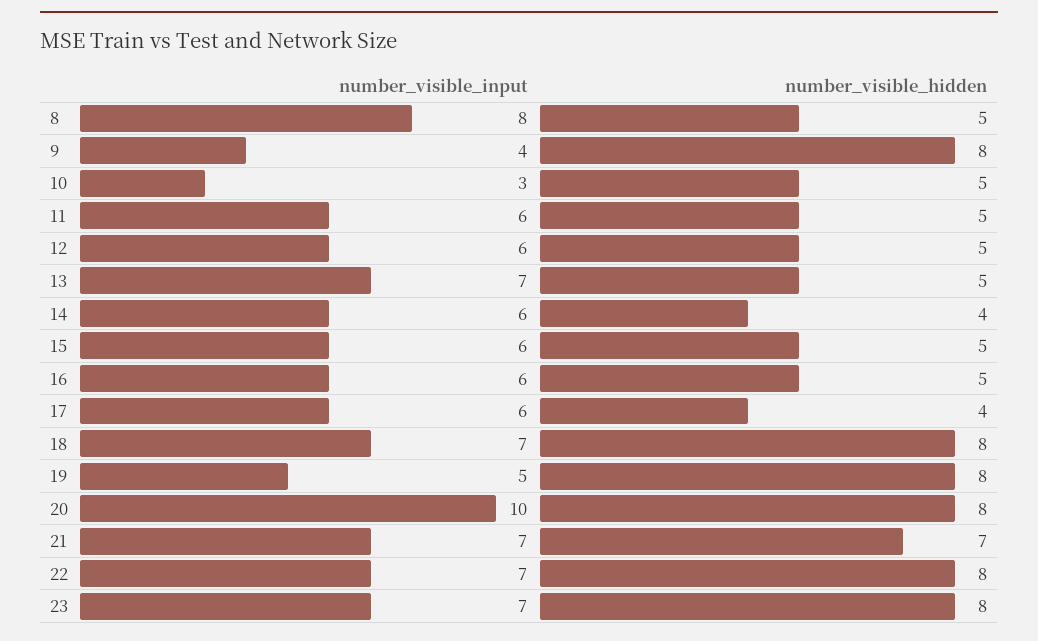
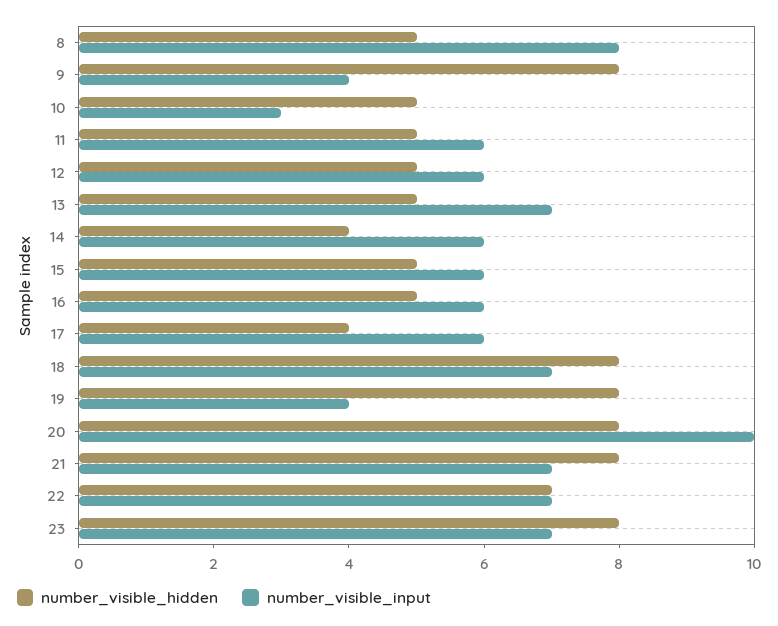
number_visible_input, 19: 5 -> 4
number_visible_hidden, 21: 7 -> 8
number_visible_hidden, 22: 8 -> 7

